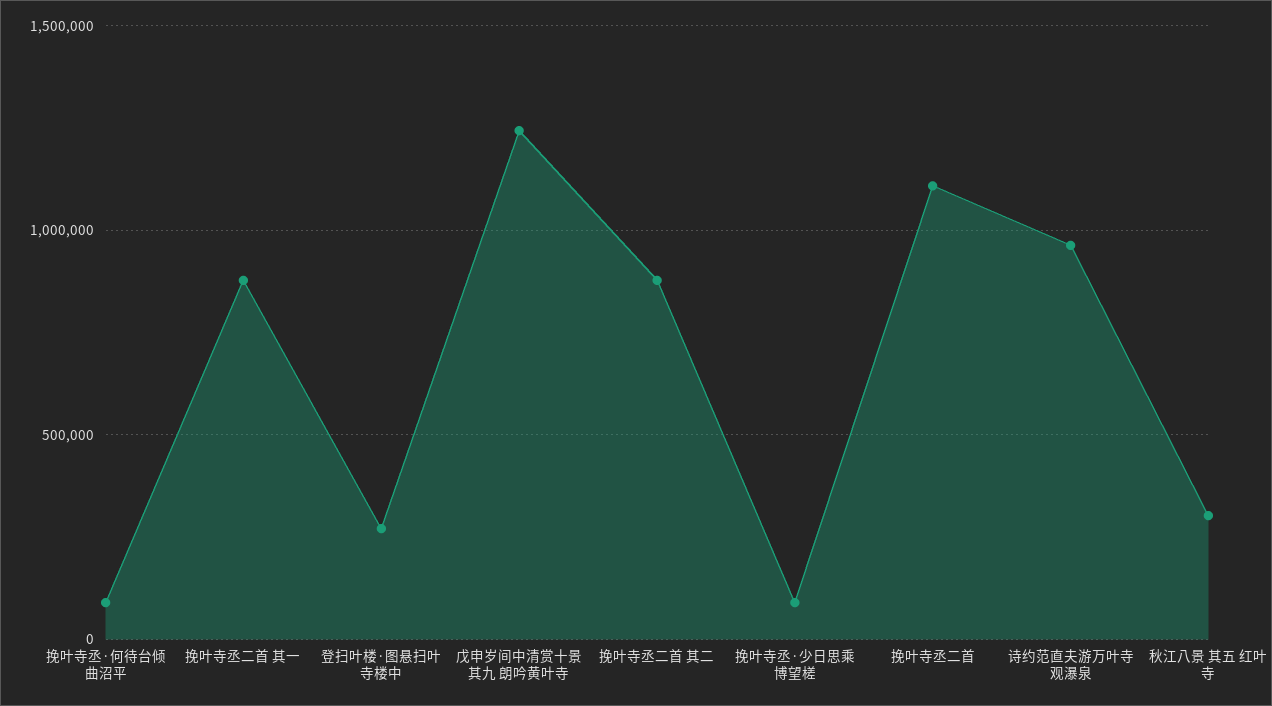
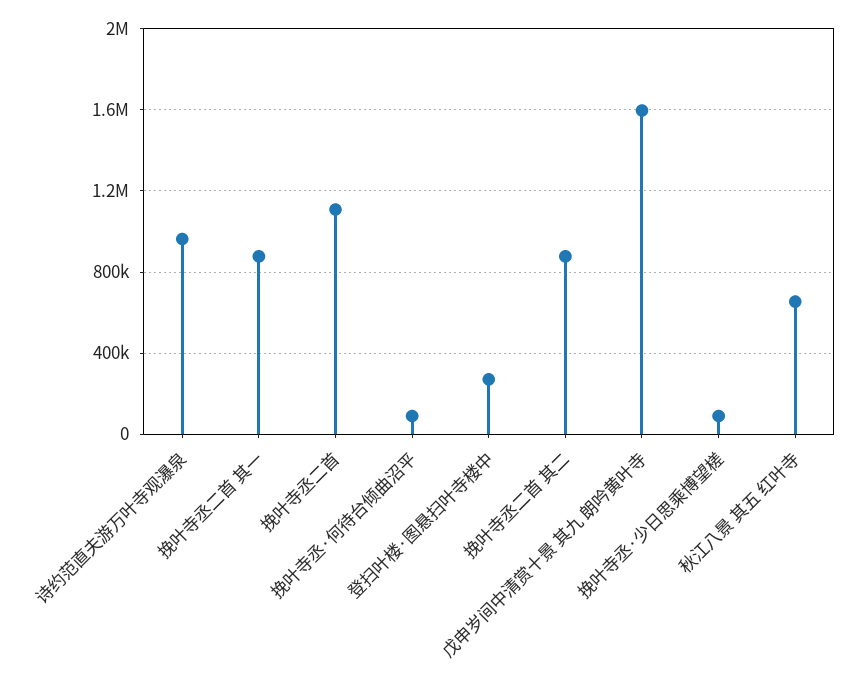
戊申岁间中清赏十景 其九 朗吟黄叶寺: 1250000 -> 1600000
秋江八景 其五 红叶寺: 300000 -> 650000

